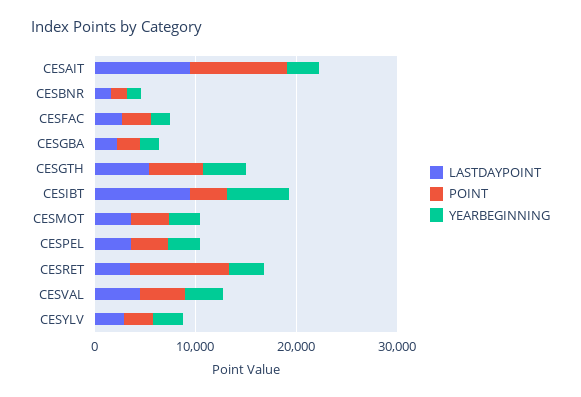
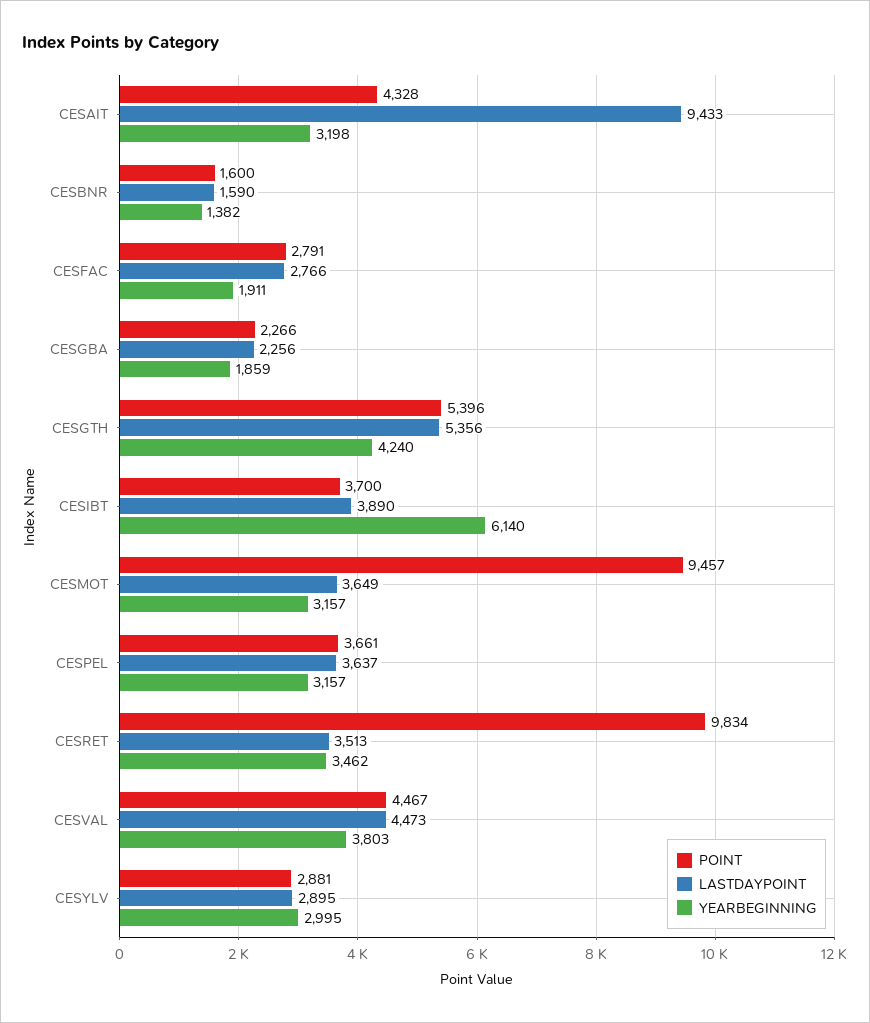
POINT, CESAIT: 10000 -> 4328
LASTDAYPOINT, CESIBT: 10000 -> 3890
POINT, CESMOT: 4000 -> 9457

